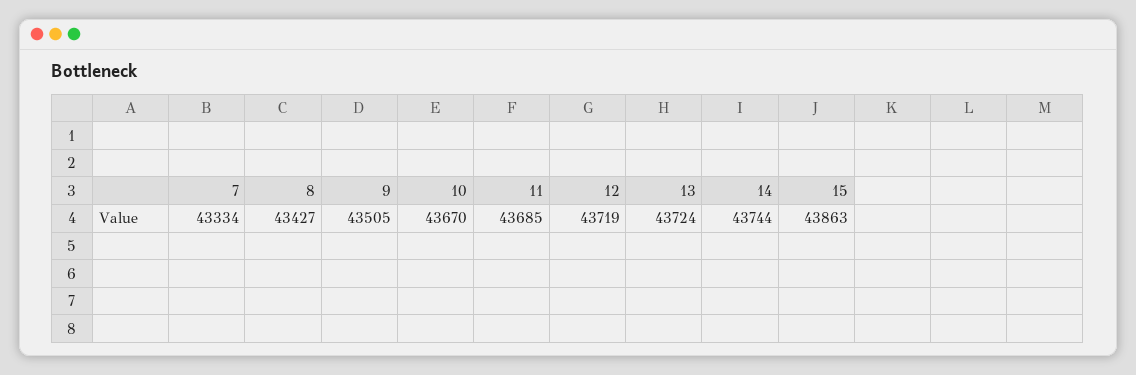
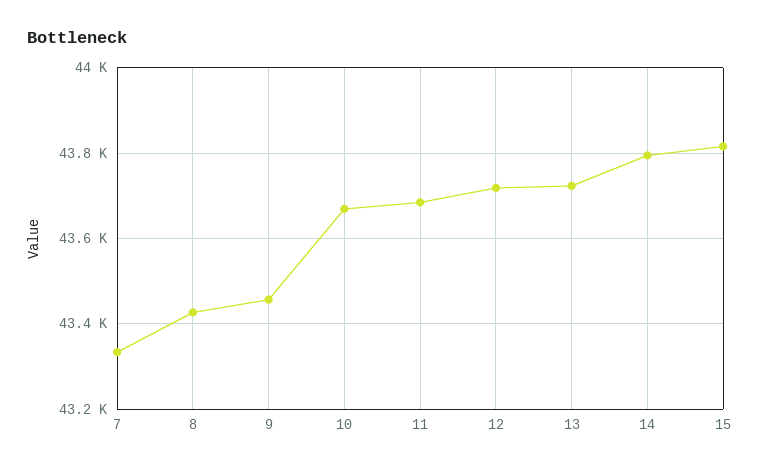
9: 43505 -> 43460
14: 43744 -> 43800
15: 43863 -> 43820

